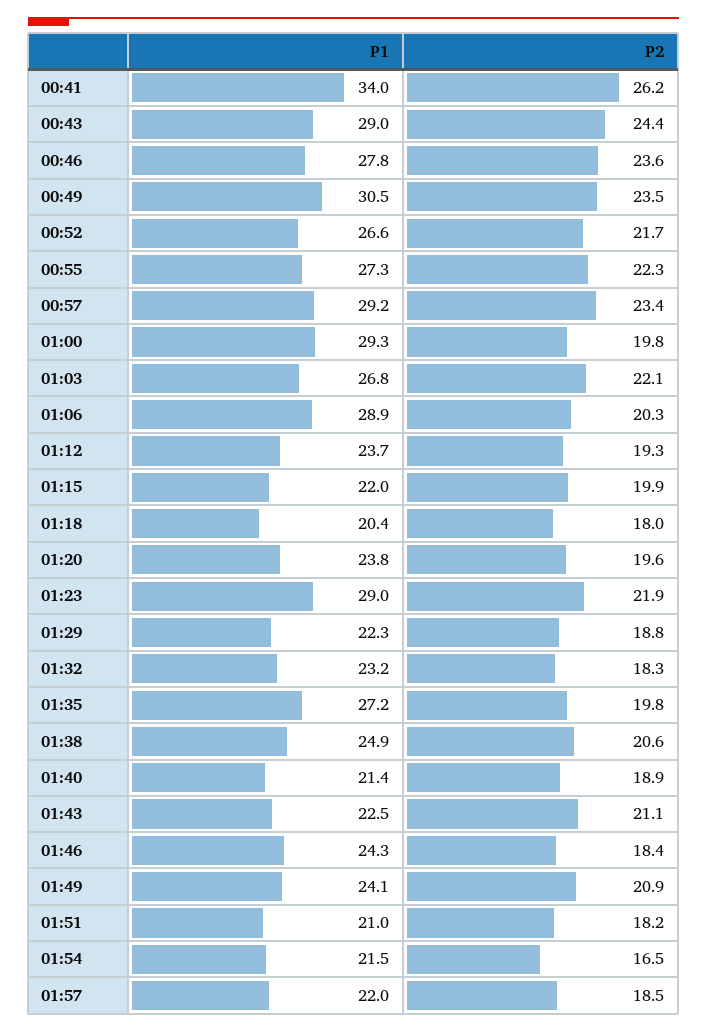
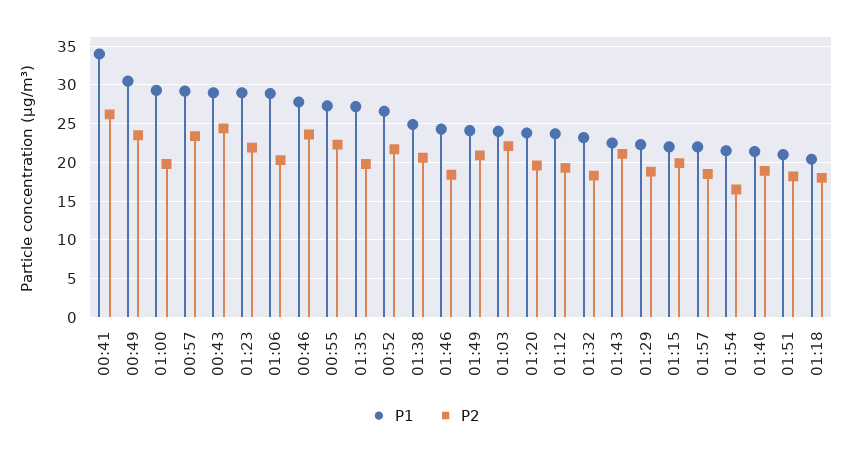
P1, 01:03: 26.8 -> 24

